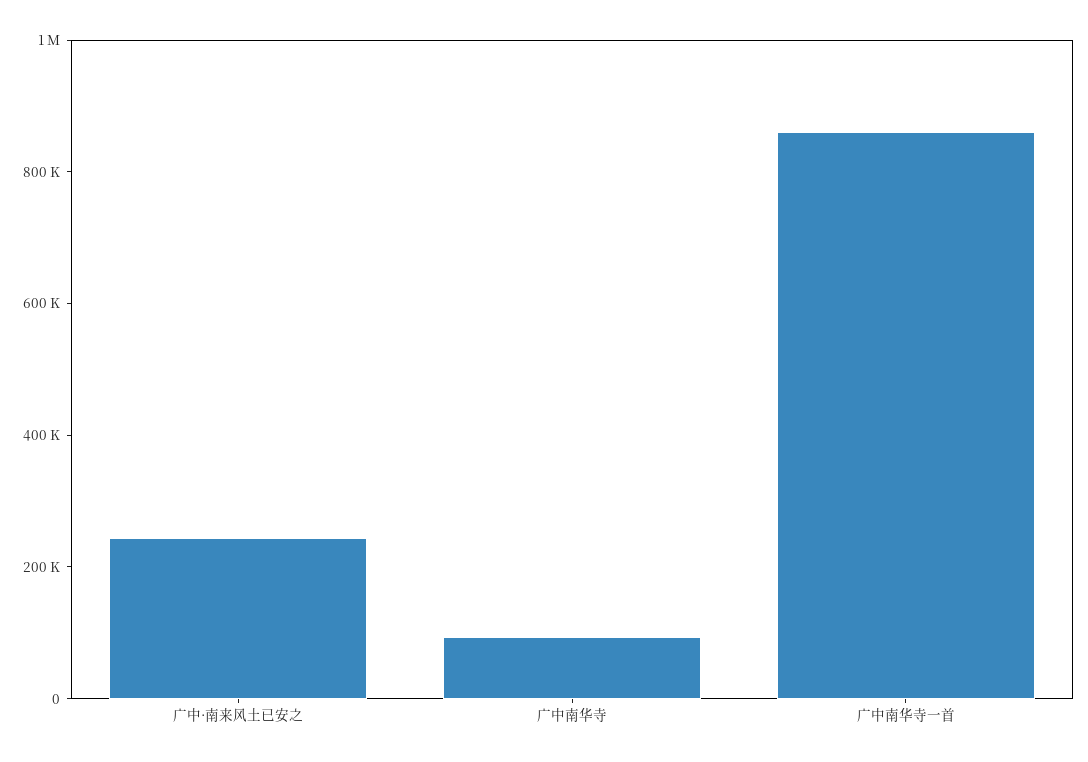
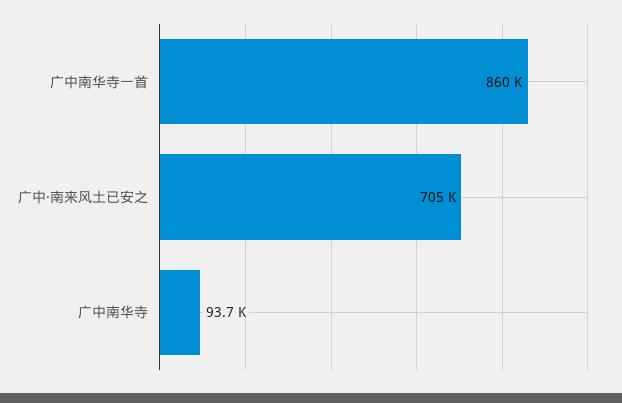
广中·南来风土已安之: 250000 -> 705000

